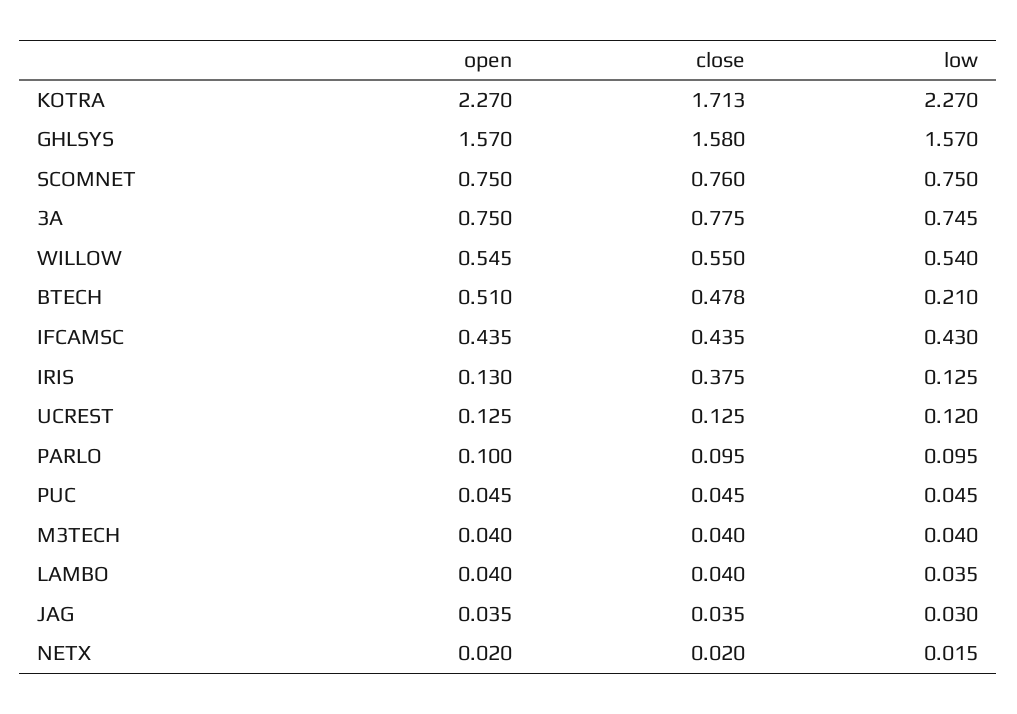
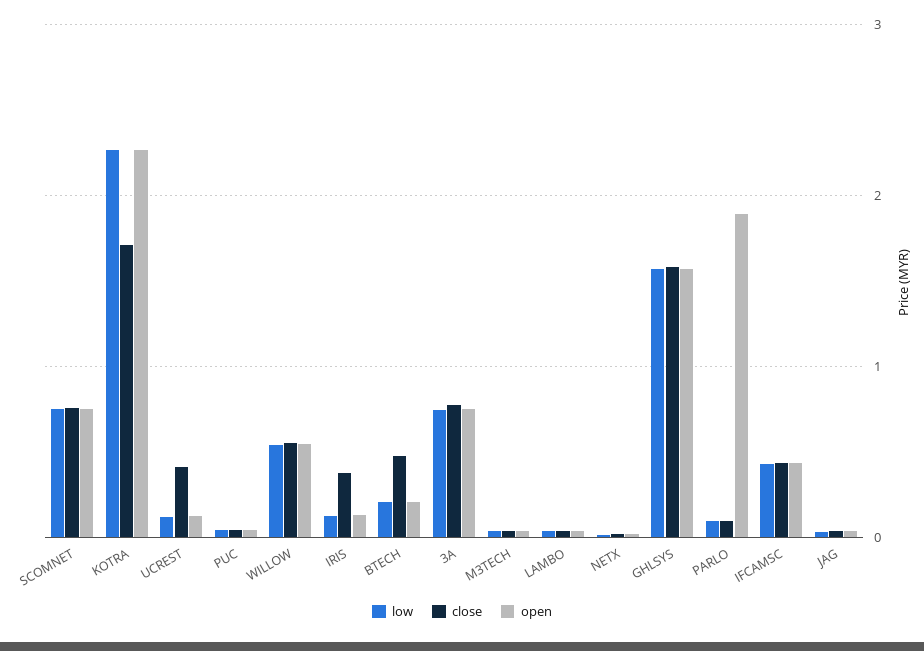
open, BTECH: 0.51 -> 0.2
close, UCREST: 0.125 -> 0.4
open, PARLO: 0.1 -> 1.9

